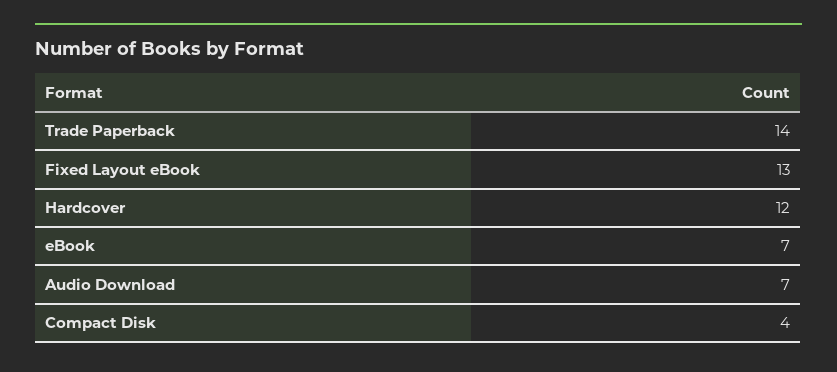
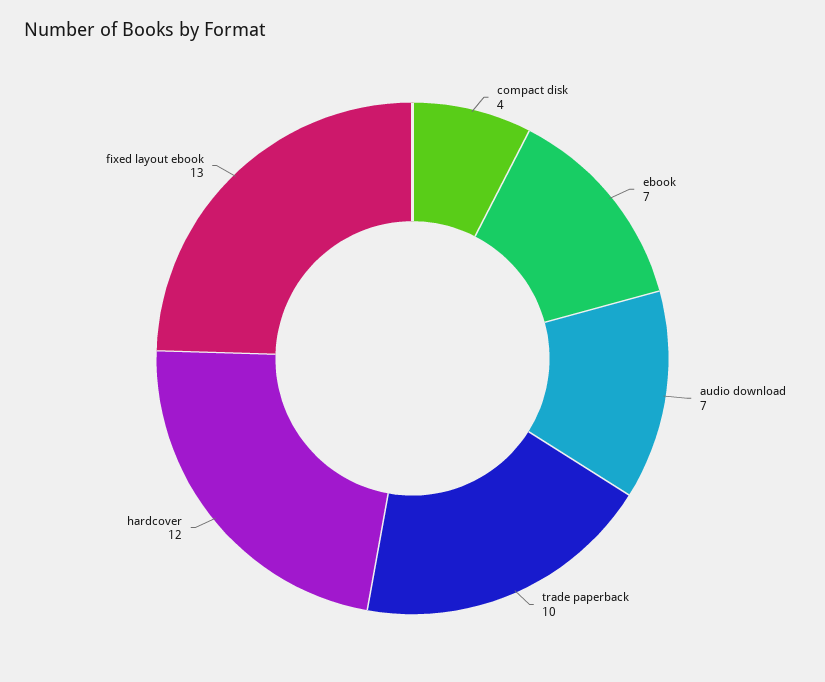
Trade Paperback: 14 -> 10

